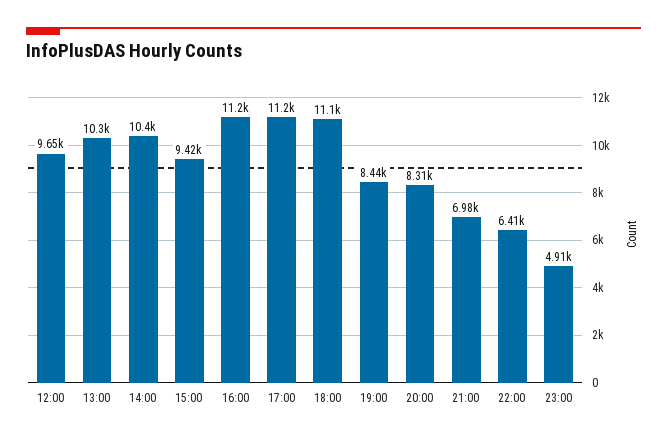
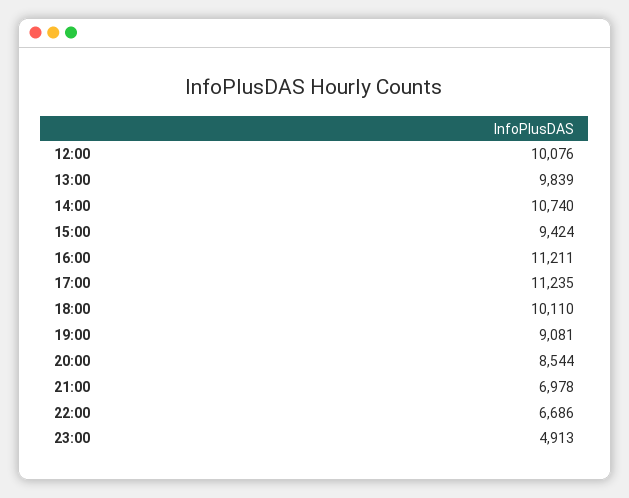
12:00: 9650 -> 10076
13:00: 10300 -> 9839
14:00: 10400 -> 10740
18:00: 11100 -> 10110
19:00: 8440 -> 9081
20:00: 8310 -> 8544
22:00: 6410 -> 6686

